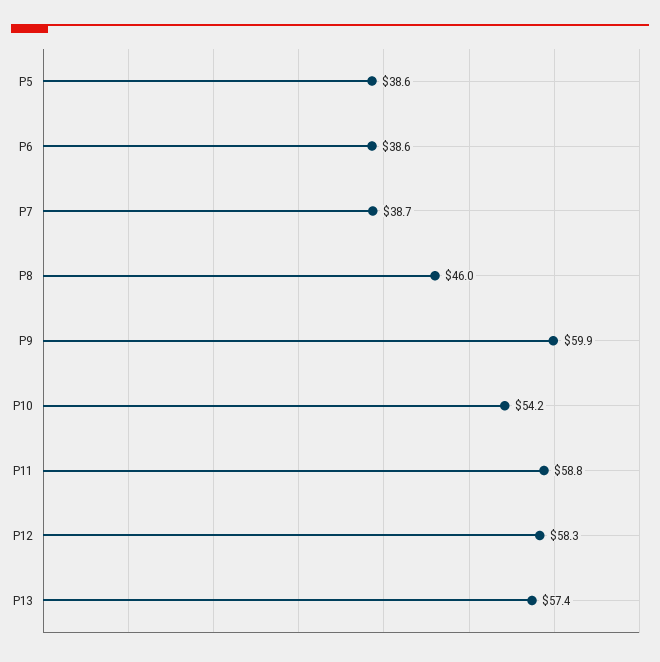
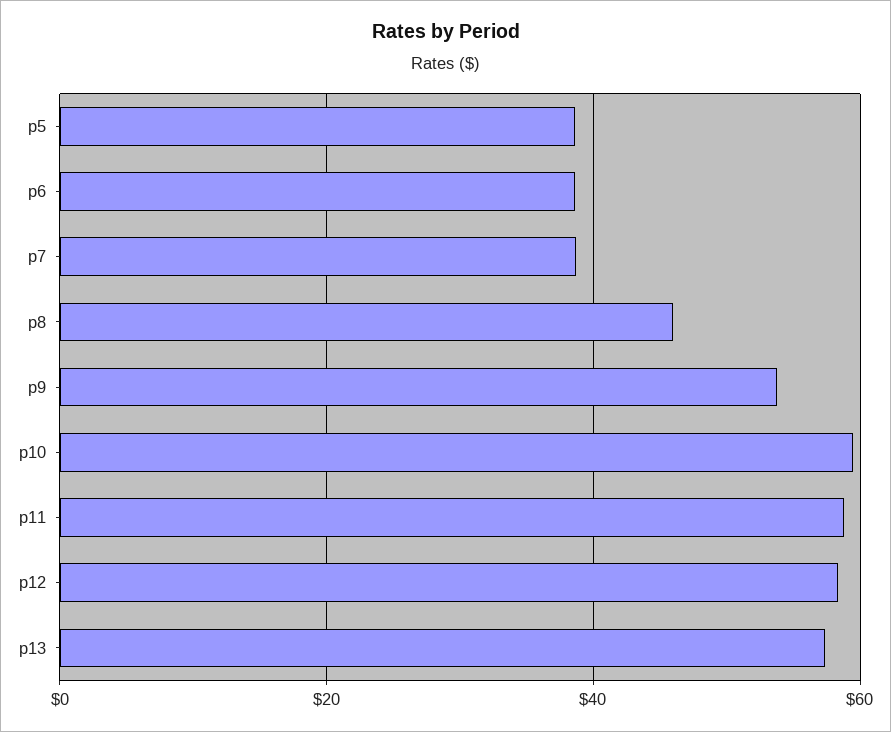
P9: 59.9 -> 54
P10: 54.2 -> 60

